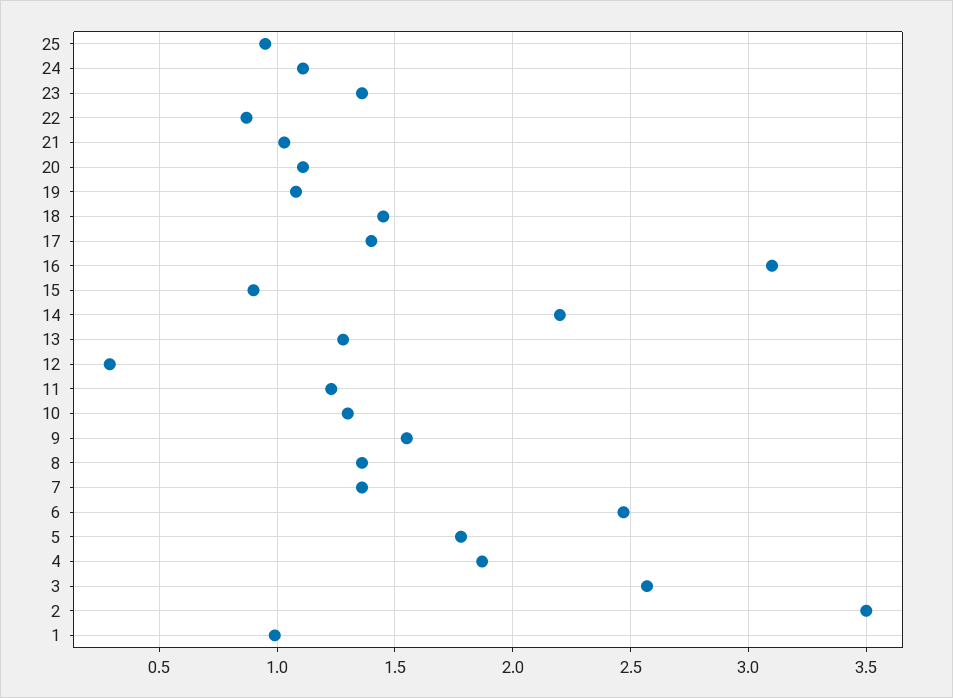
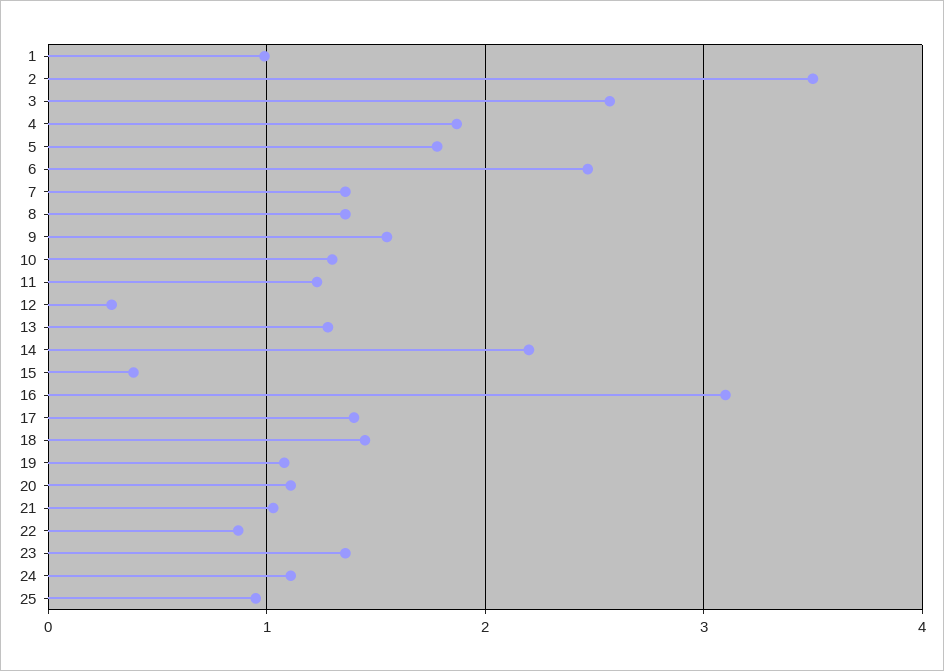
15: 0.9 -> 0.4

